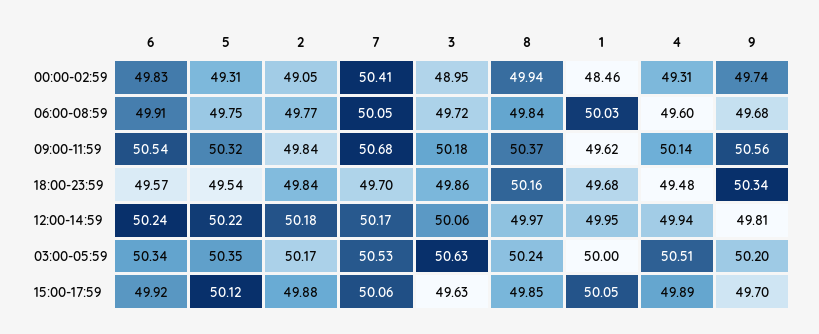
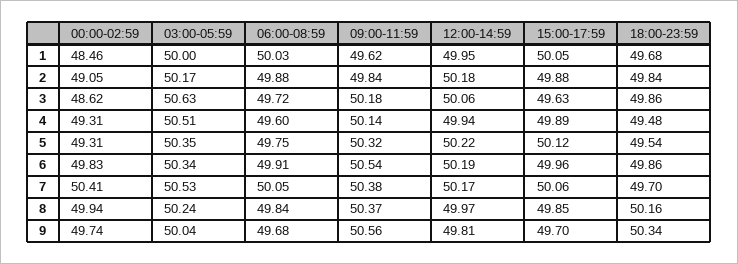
3, 00:00-02:59: 48.95 -> 48.62
2, 06:00-08:59: 49.77 -> 49.88
7, 09:00-11:59: 50.68 -> 50.38
6, 18:00-23:59: 49.57 -> 49.86
6, 12:00-14:59: 50.24 -> 50.19
9, 03:00-05:59: 50.2 -> 50.04
6, 15:00-17:59: 49.92 -> 49.96

